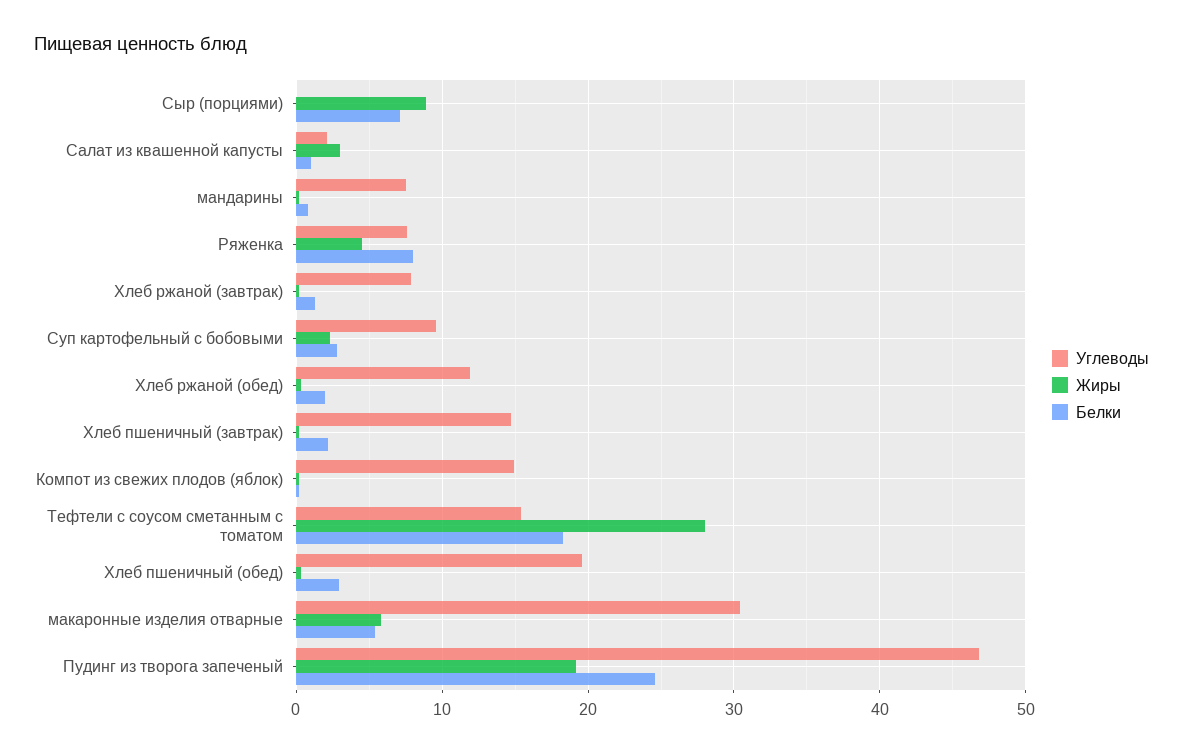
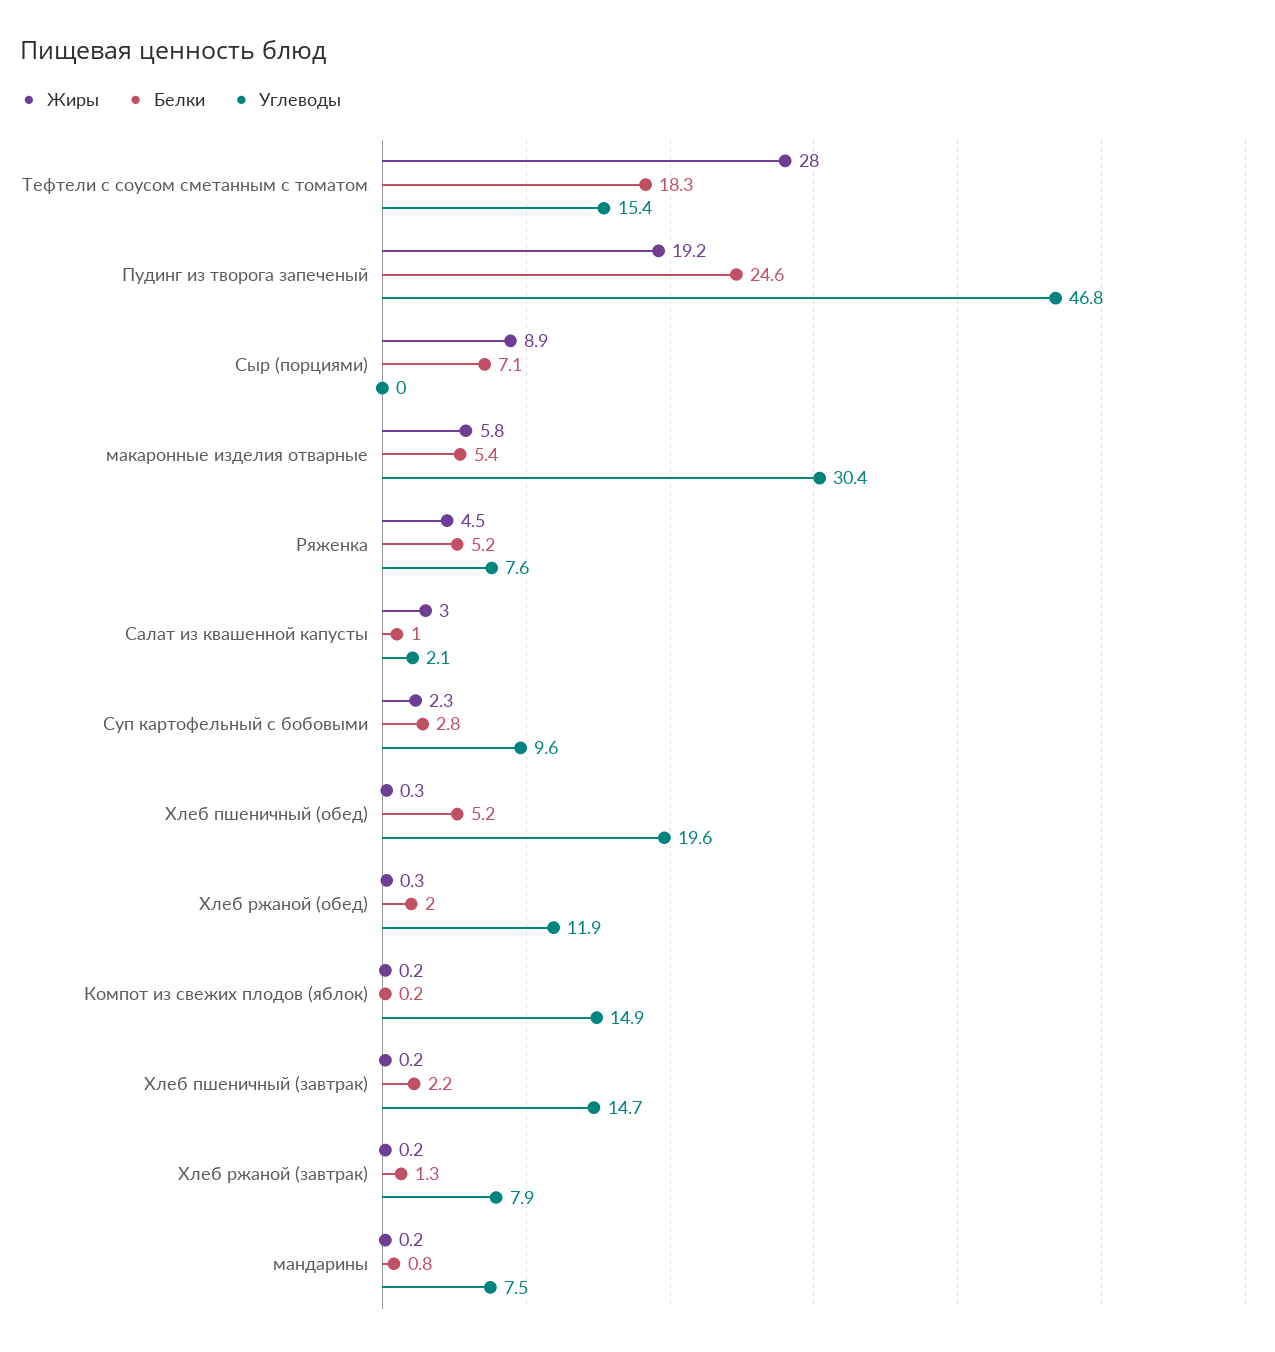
Белки, Ряженка: 8 -> 5.2
Белки, Хлеб пшеничный (обед): 3 -> 5.2

